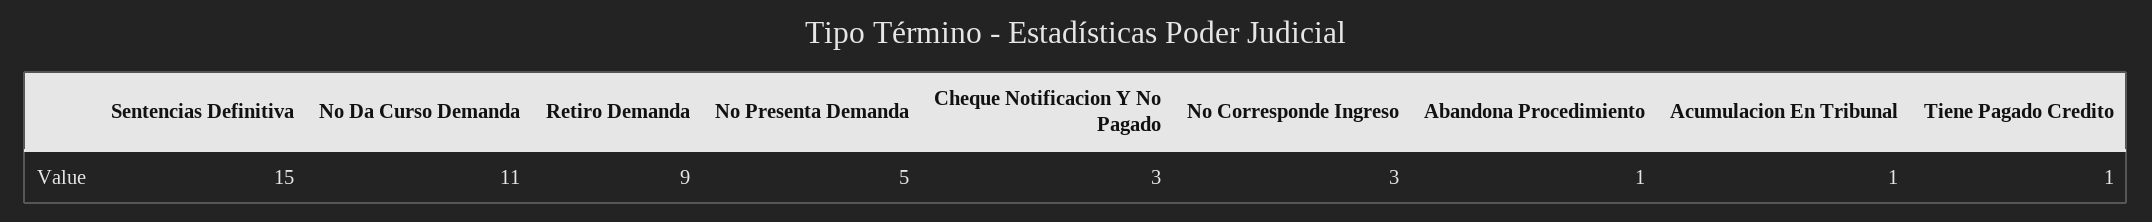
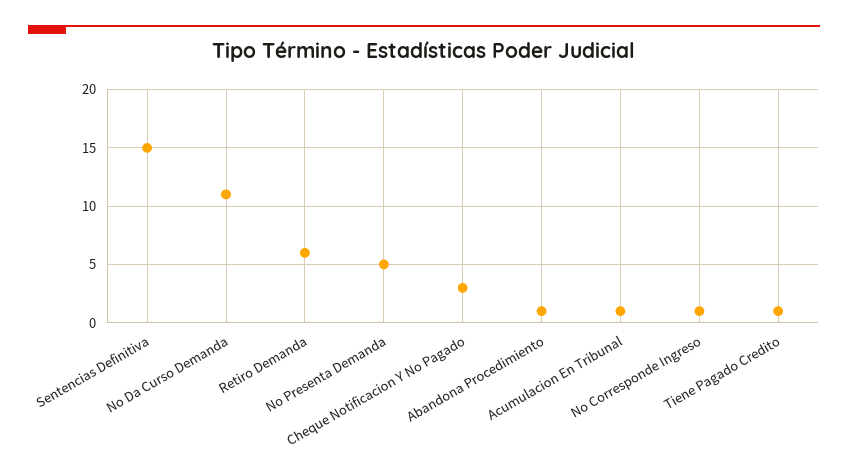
Retiro Demanda: 9 -> 6
No Corresponde Ingreso: 3 -> 1

